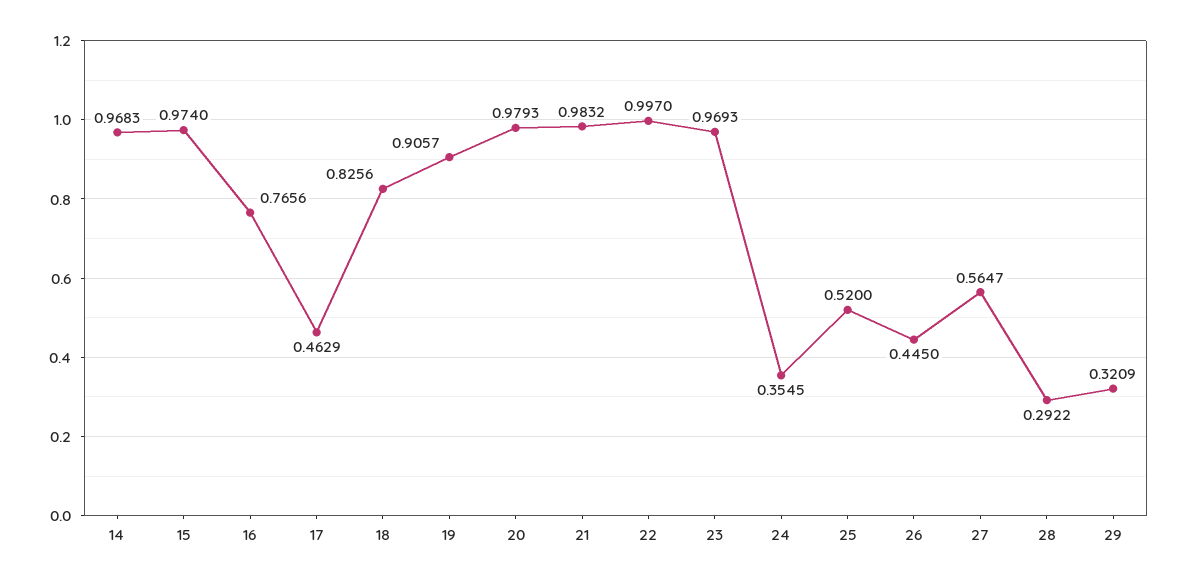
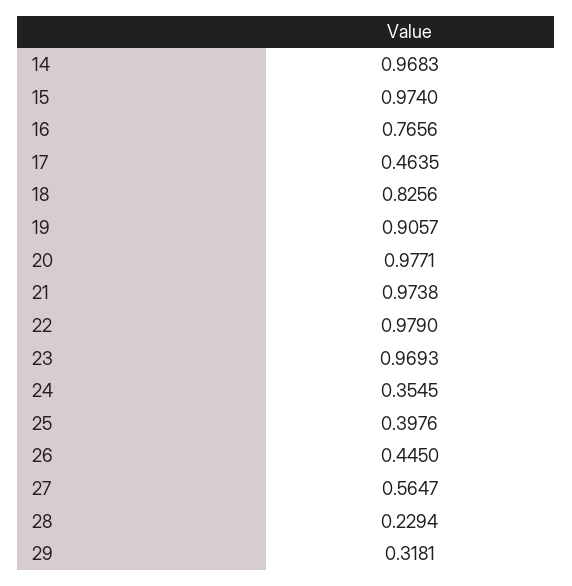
17: 0.4629 -> 0.4635
20: 0.9793 -> 0.9771
21: 0.9832 -> 0.9738
22: 0.997 -> 0.979
25: 0.52 -> 0.3976
28: 0.2922 -> 0.2294
29: 0.3209 -> 0.3181

